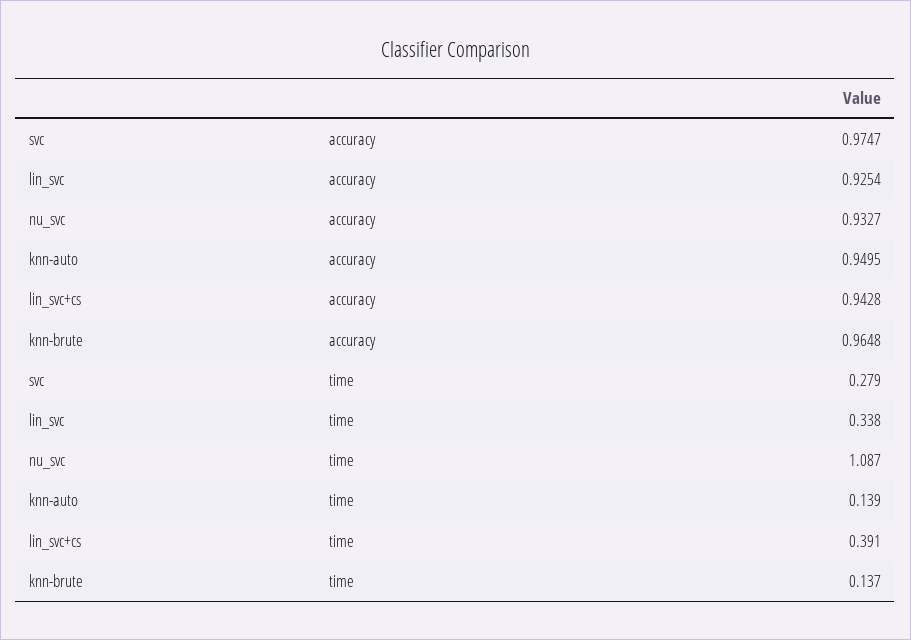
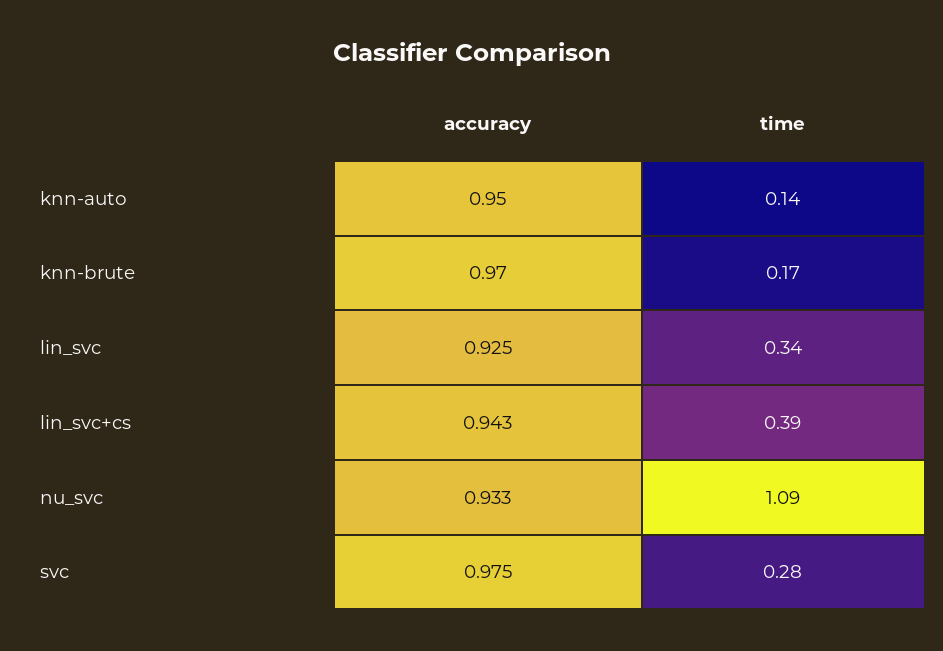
knn-brute, accuracy: 0.9648 -> 0.97
knn-brute, time: 0.137 -> 0.17

